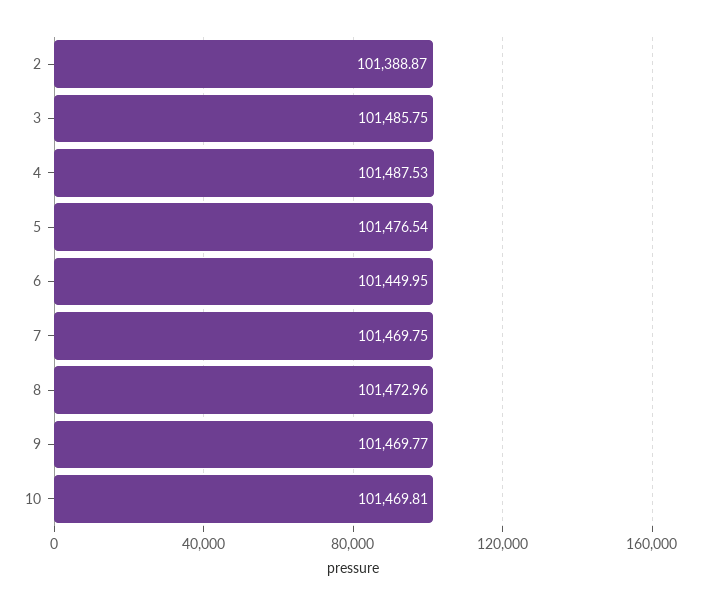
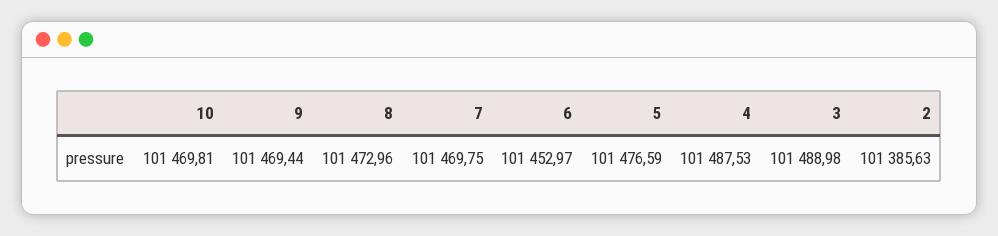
2: 101388.87 -> 101385.63
3: 101485.75 -> 101488.98
5: 101476.54 -> 101476.59
6: 101449.95 -> 101452.97
9: 101469.77 -> 101469.44

